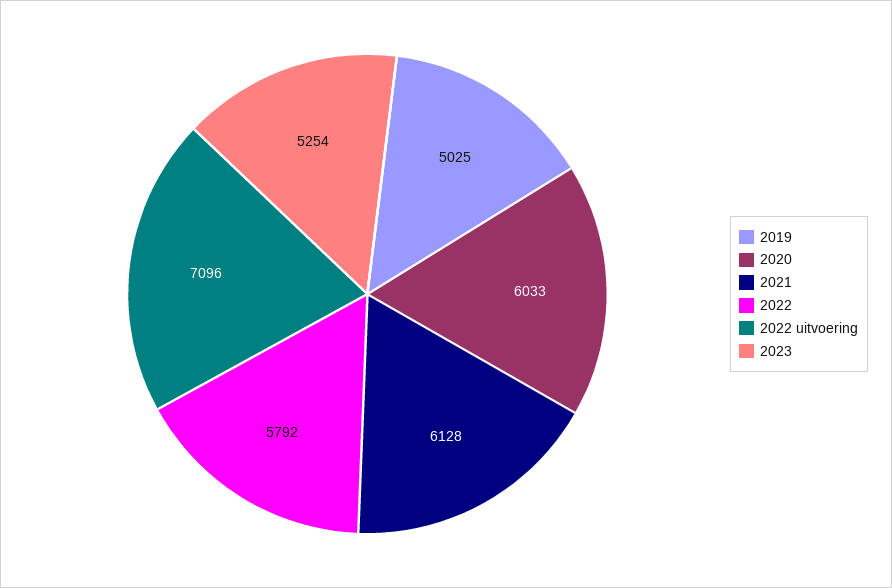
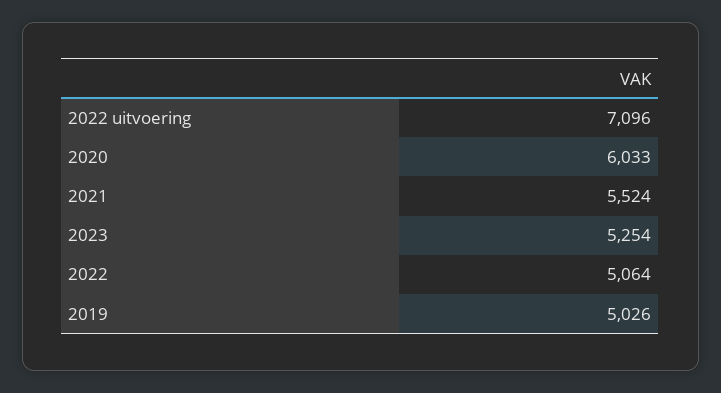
2019: 5025 -> 5026
2021: 6128 -> 5524
2022: 5792 -> 5064

